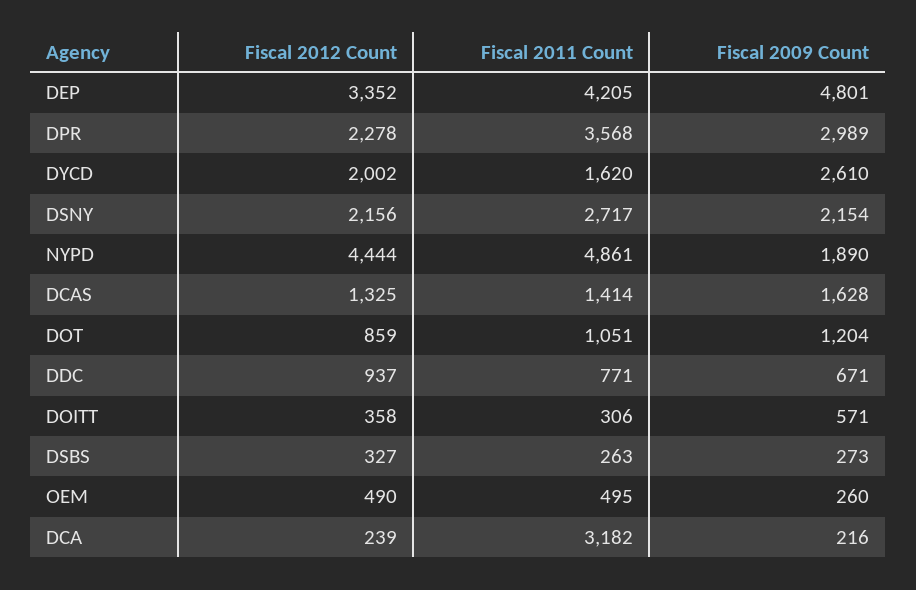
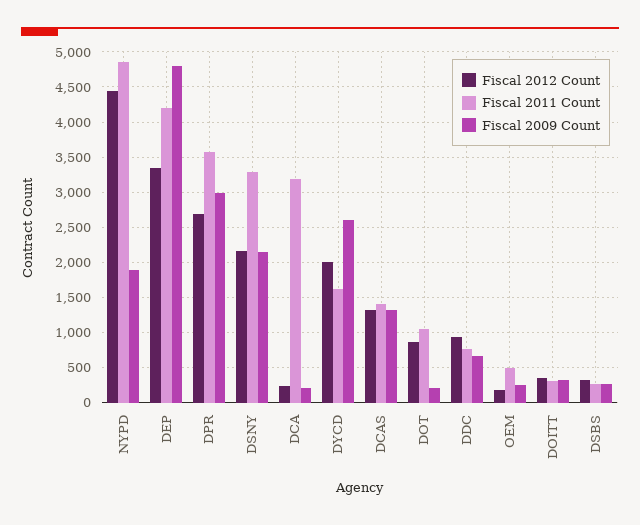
Fiscal 2012 Count, DPR: 2278 -> 2700
Fiscal 2011 Count, DSNY: 2717 -> 3300
Fiscal 2009 Count, DCAS: 1628 -> 1300
Fiscal 2009 Count, DOT: 1204 -> 200
Fiscal 2009 Count, DOITT: 571 -> 300
Fiscal 2012 Count, OEM: 490 -> 200

